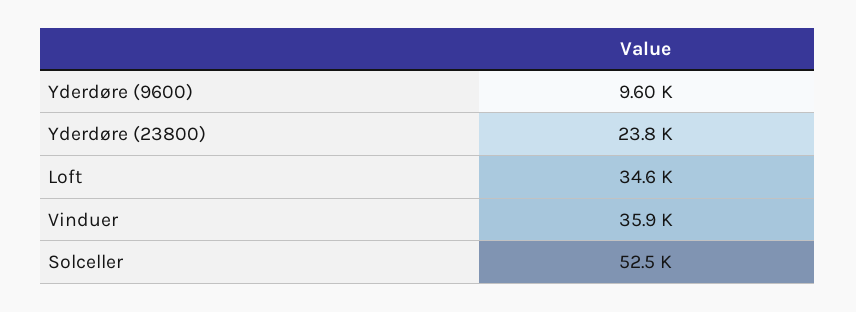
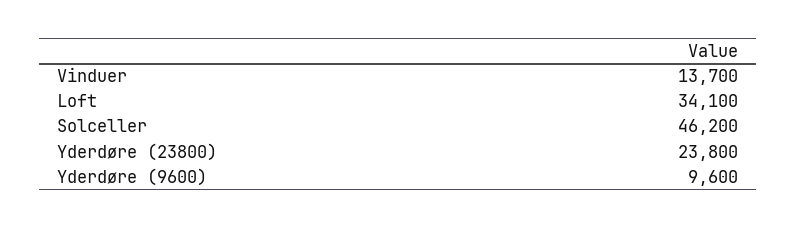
Loft: 34600 -> 34100
Vinduer: 35900 -> 13700
Solceller: 52500 -> 46200

